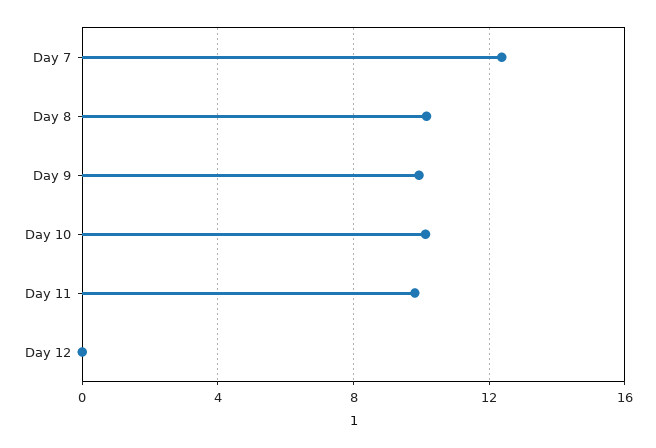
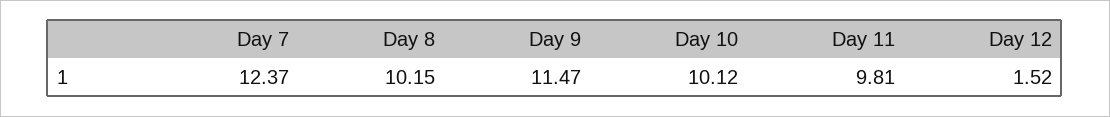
Day 9: 10 -> 11.47
Day 12: 0 -> 1.52

